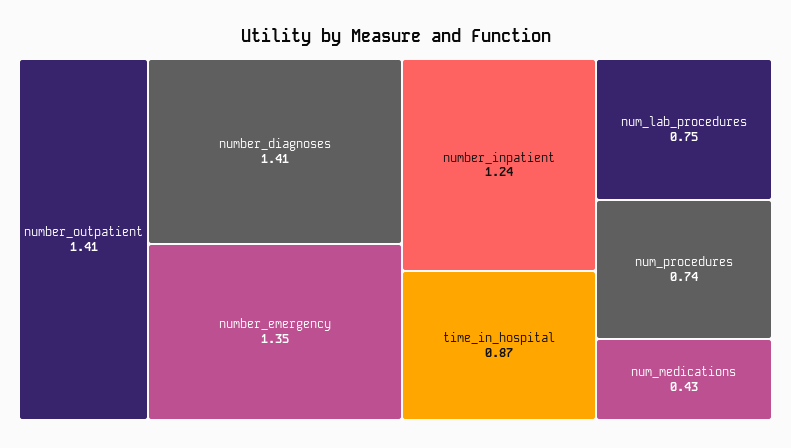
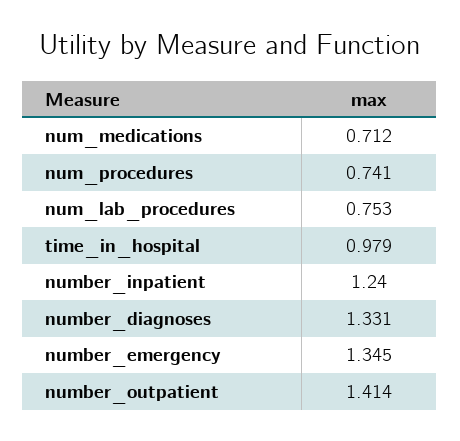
number_diagnoses: 1.41 -> 1.331
time_in_hospital: 0.87 -> 0.979
num_medications: 0.43 -> 0.712

